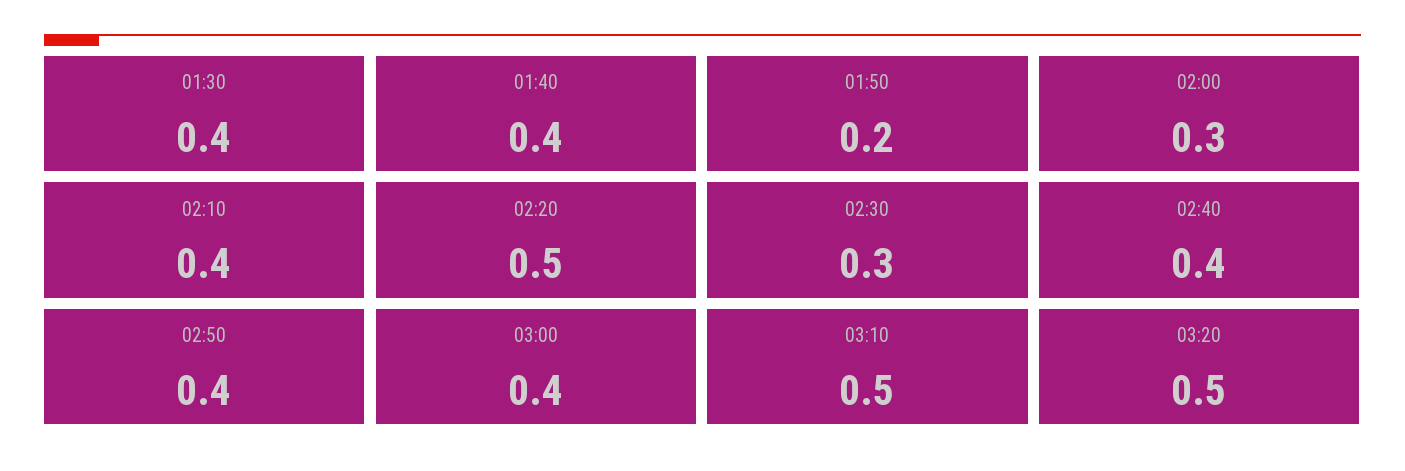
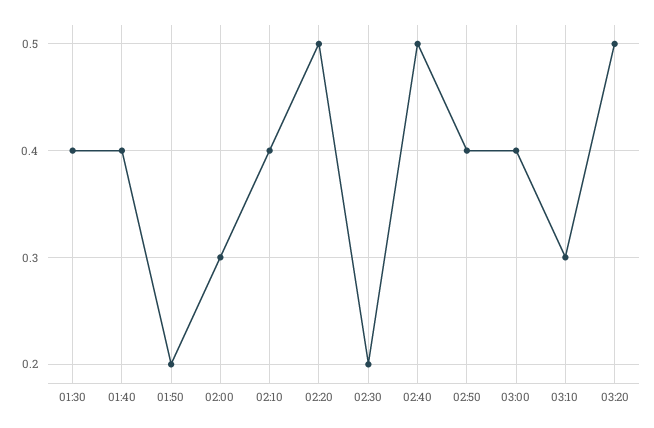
02:30: 0.3 -> 0.2
02:40: 0.4 -> 0.5
03:10: 0.5 -> 0.3

